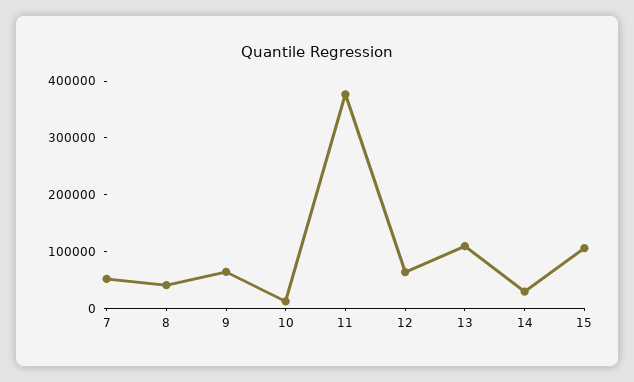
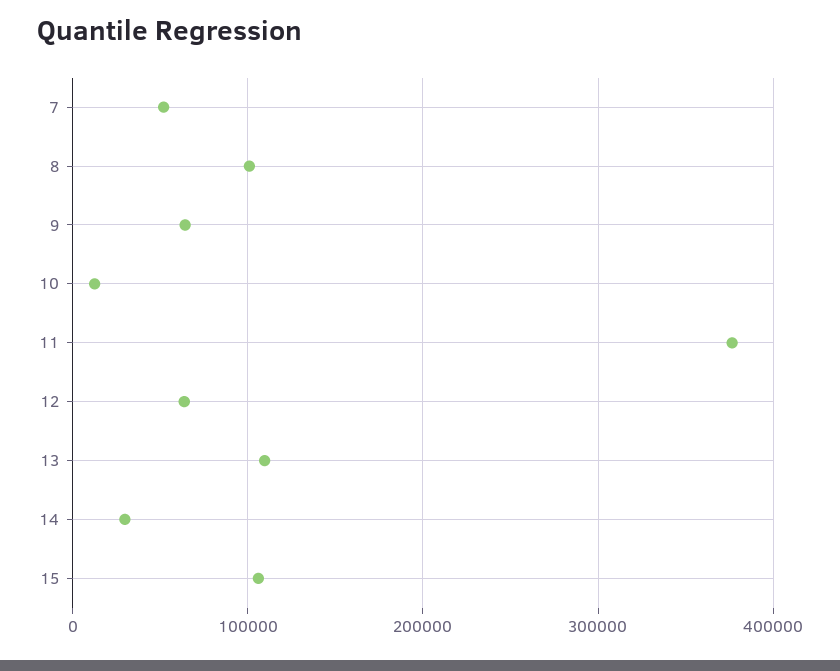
8: 40000 -> 100000

